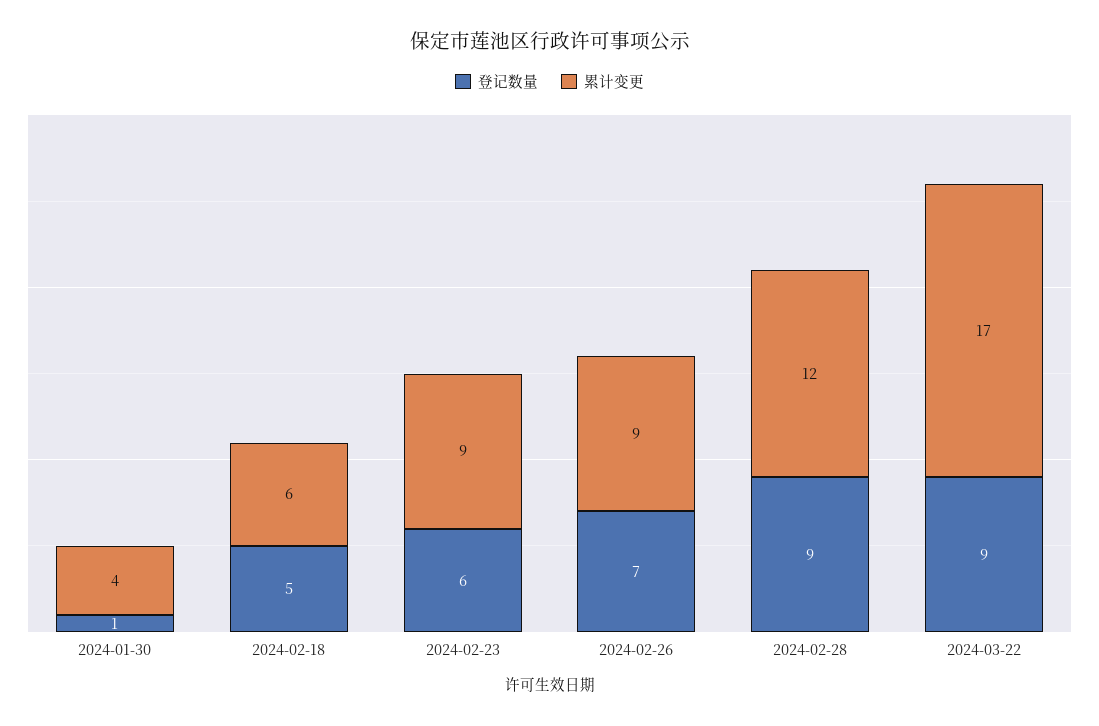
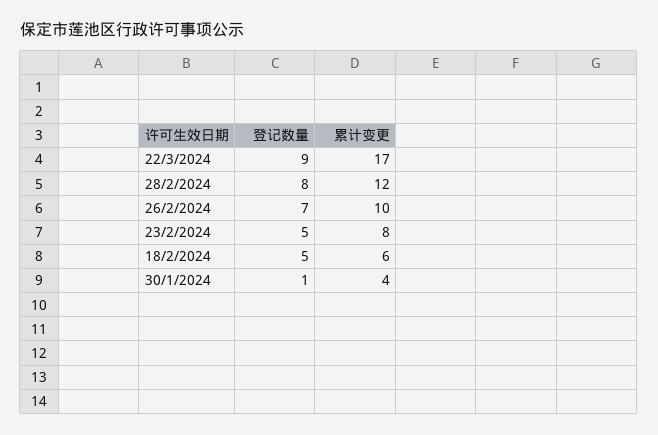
登记数量, 2024-02-23: 6 -> 5
累计变更, 2024-02-23: 9 -> 8
累计变更, 2024-02-26: 9 -> 10
登记数量, 2024-02-28: 9 -> 8

